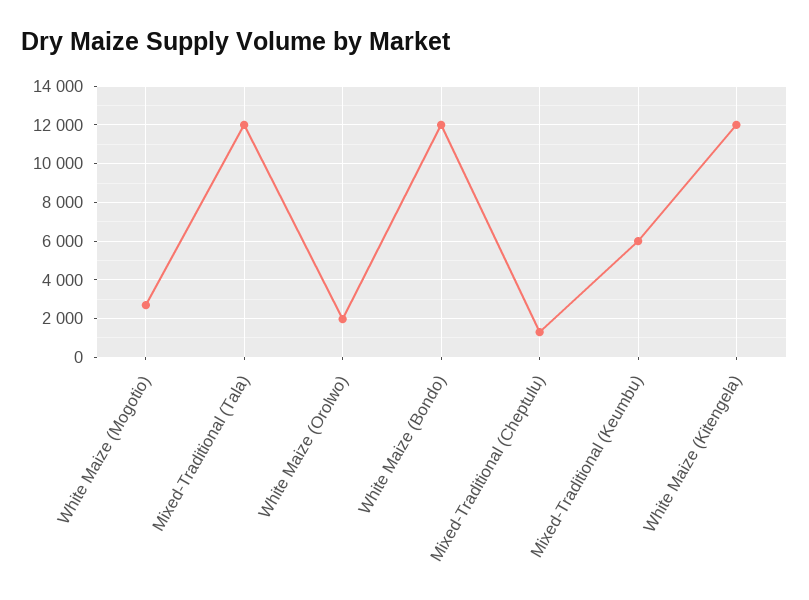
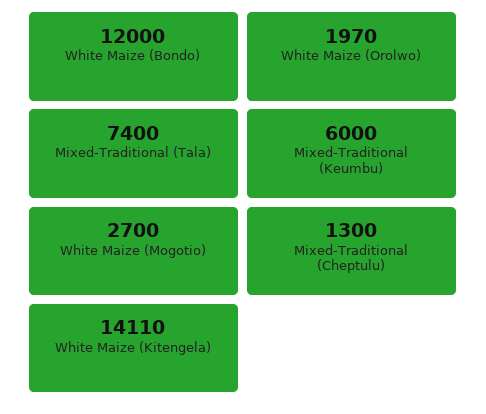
Mixed-Traditional (Tala): 12000 -> 7400
White Maize (Kitengela): 12000 -> 14110

